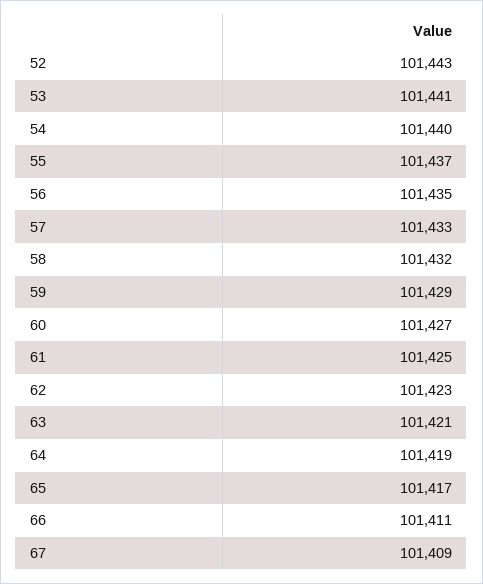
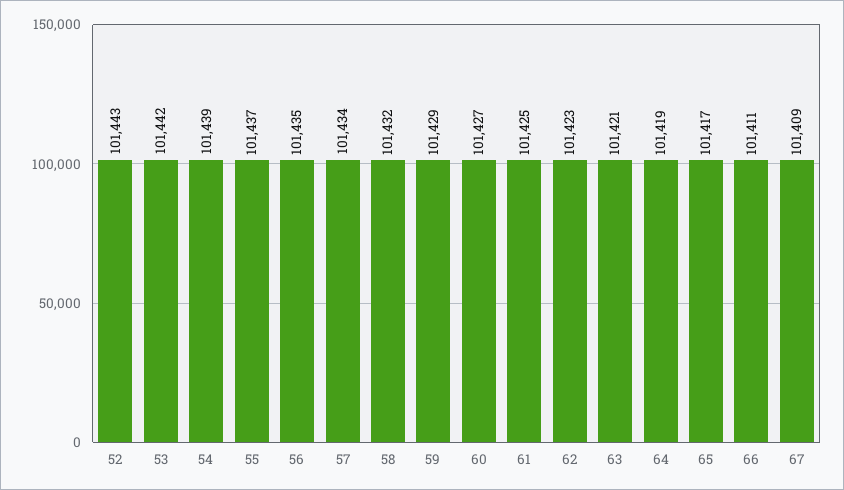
53: 101441 -> 101442
54: 101440 -> 101439
57: 101433 -> 101434

